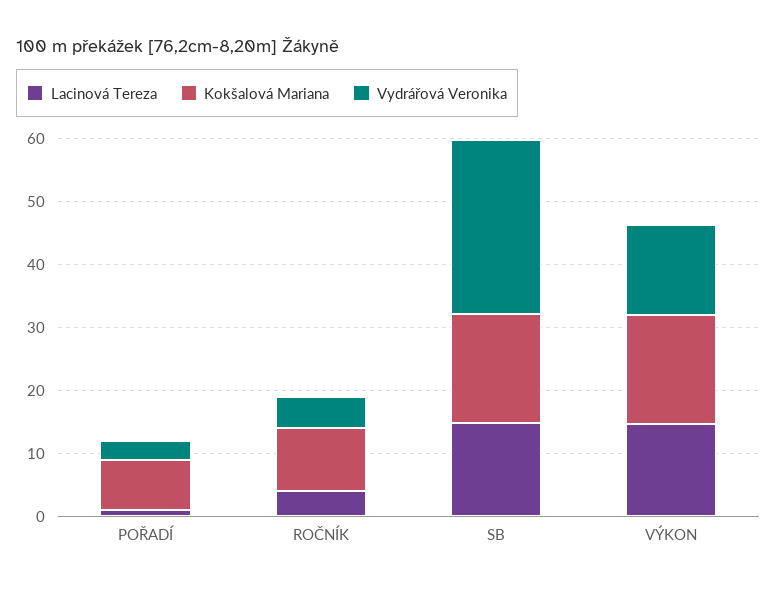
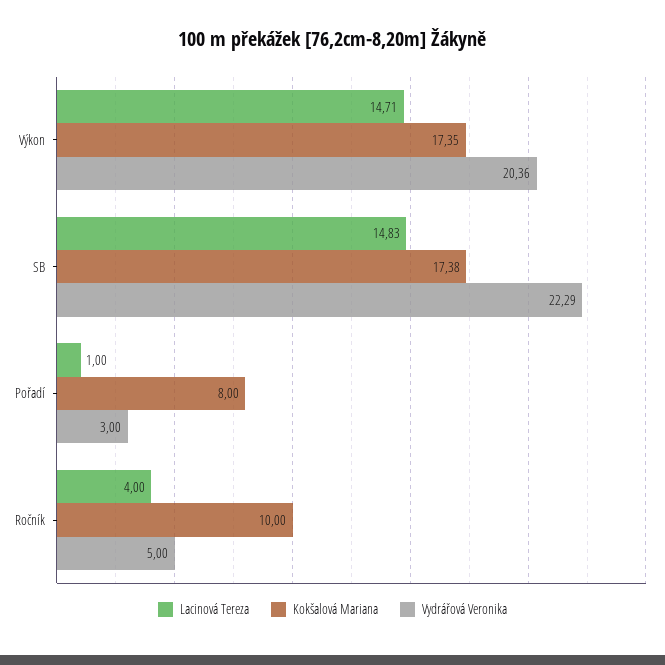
Vydrářová Veronika, SB: 28 -> 22.29
Vydrářová Veronika, VÝKON: 14 -> 20.36

